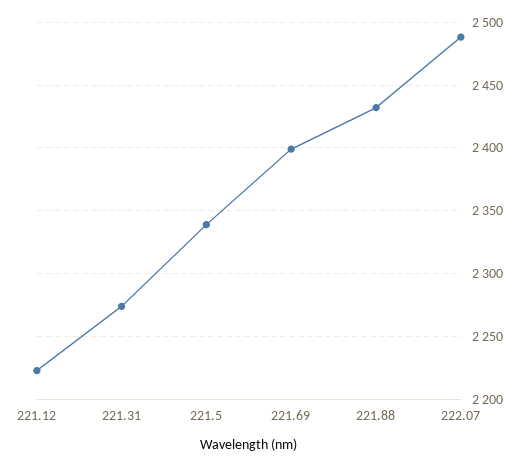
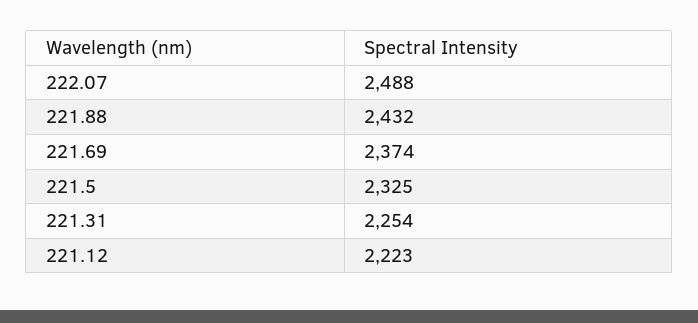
221.31: 2275 -> 2254
221.5: 2340 -> 2325
221.69: 2400 -> 2374

